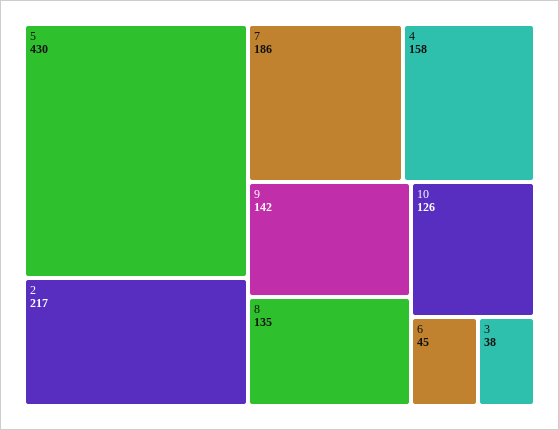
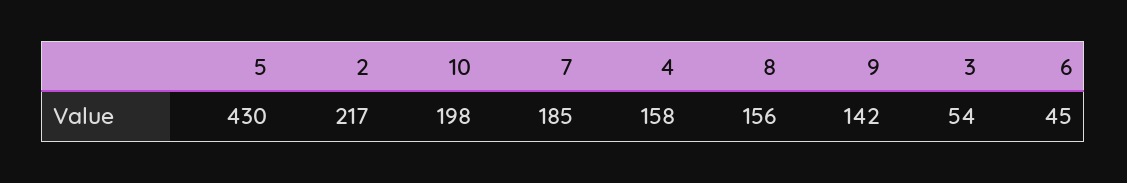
7: 186 -> 185
8: 135 -> 156
10: 126 -> 198
3: 38 -> 54

